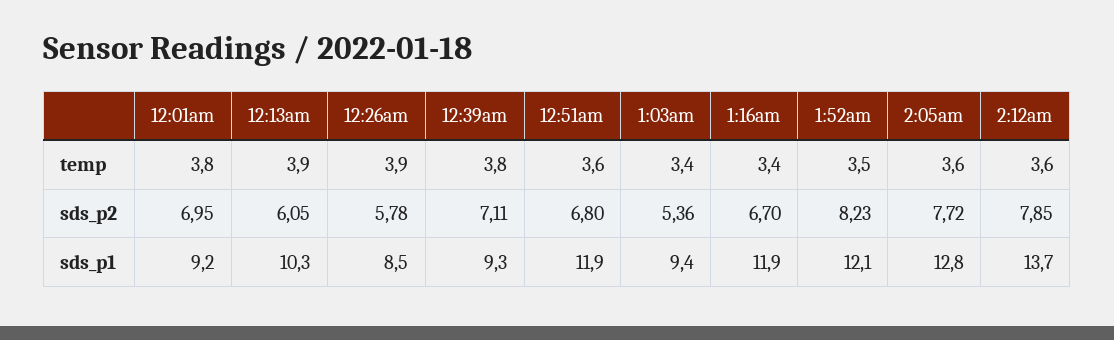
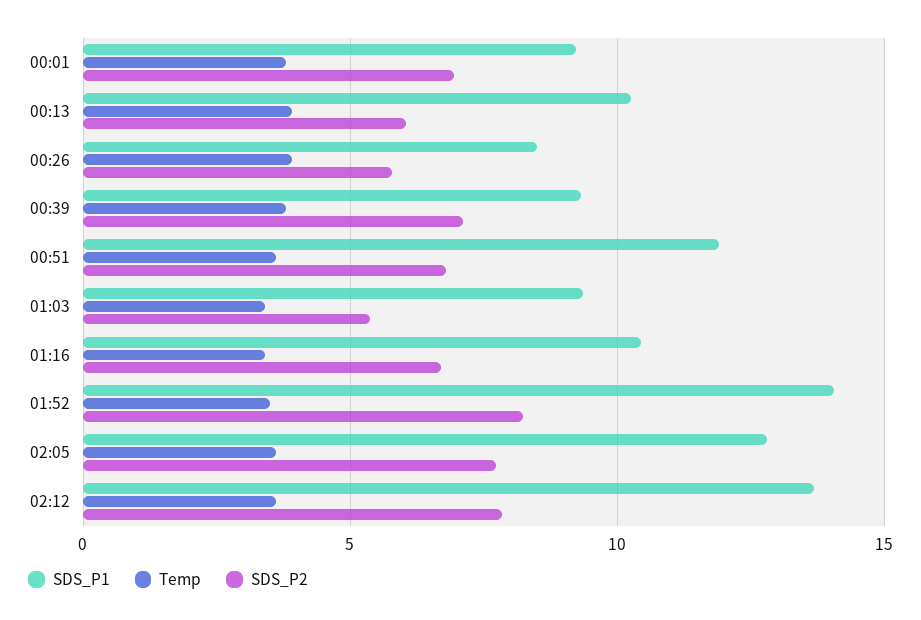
sds_p1, 1:16am: 11.9 -> 10.5
sds_p1, 1:52am: 12.1 -> 14

